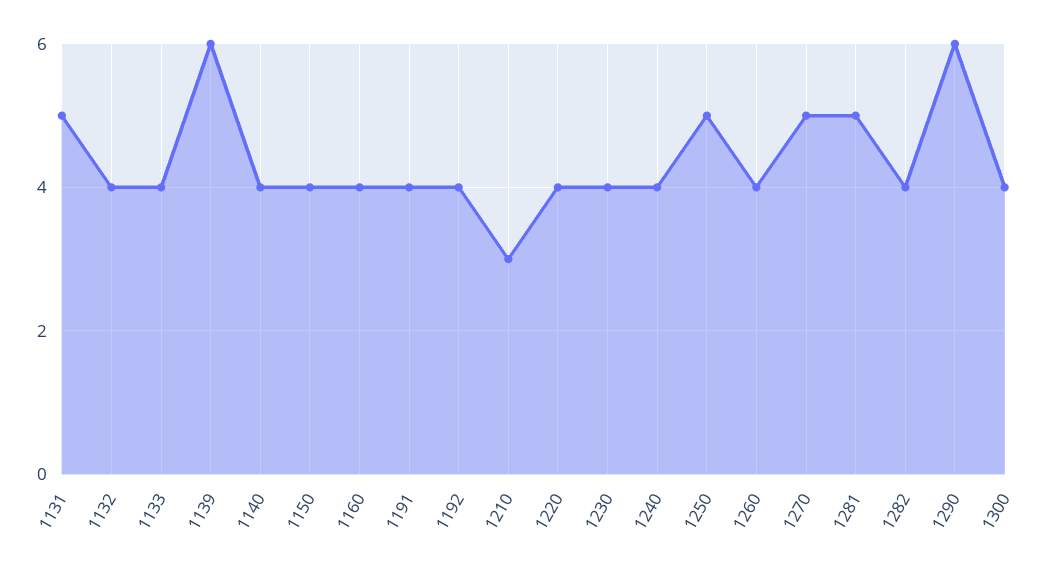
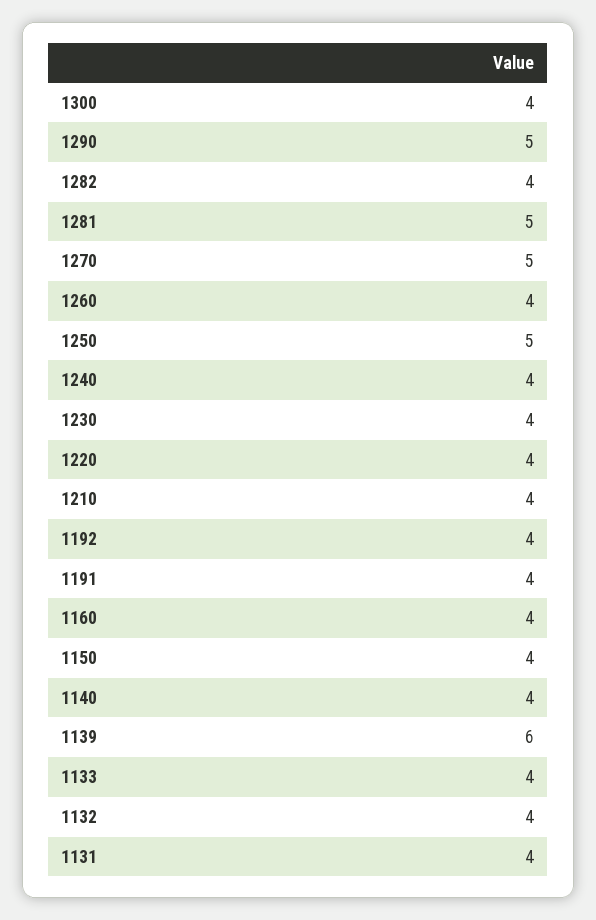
1131: 5 -> 4
1210: 3 -> 4
1290: 6 -> 5

